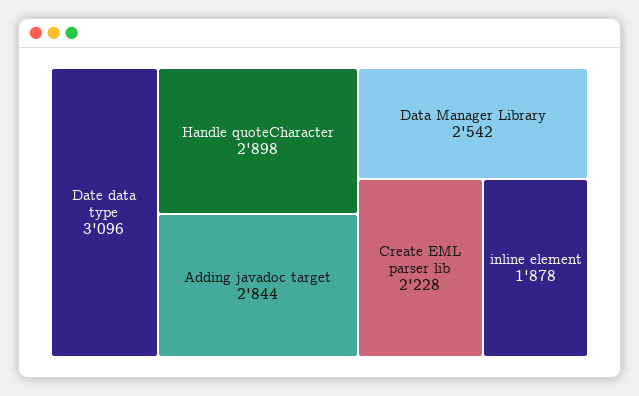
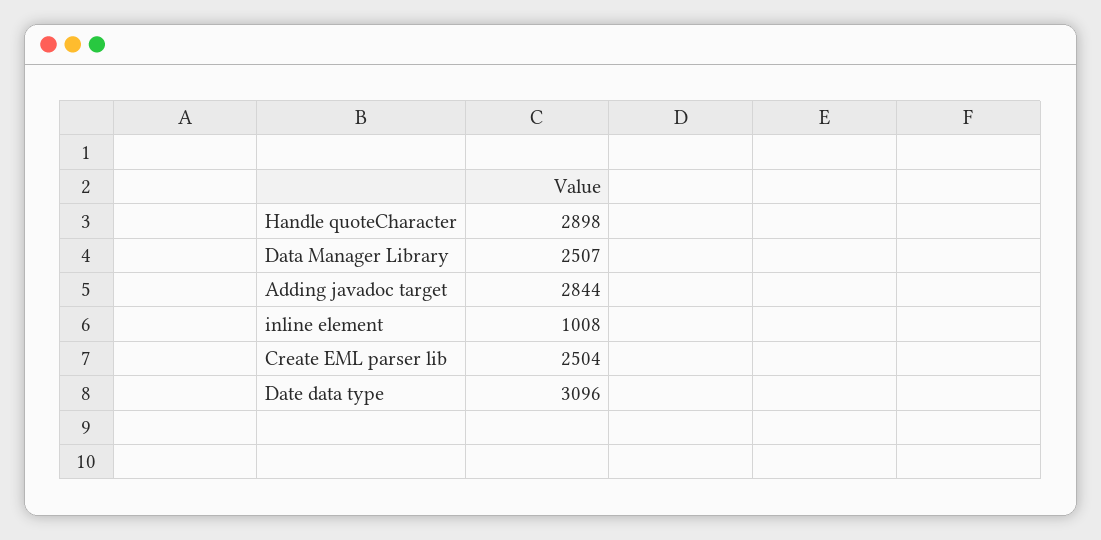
Data Manager Library: 2542 -> 2507
Create EML parser lib: 2228 -> 2504
inline element: 1878 -> 1008

